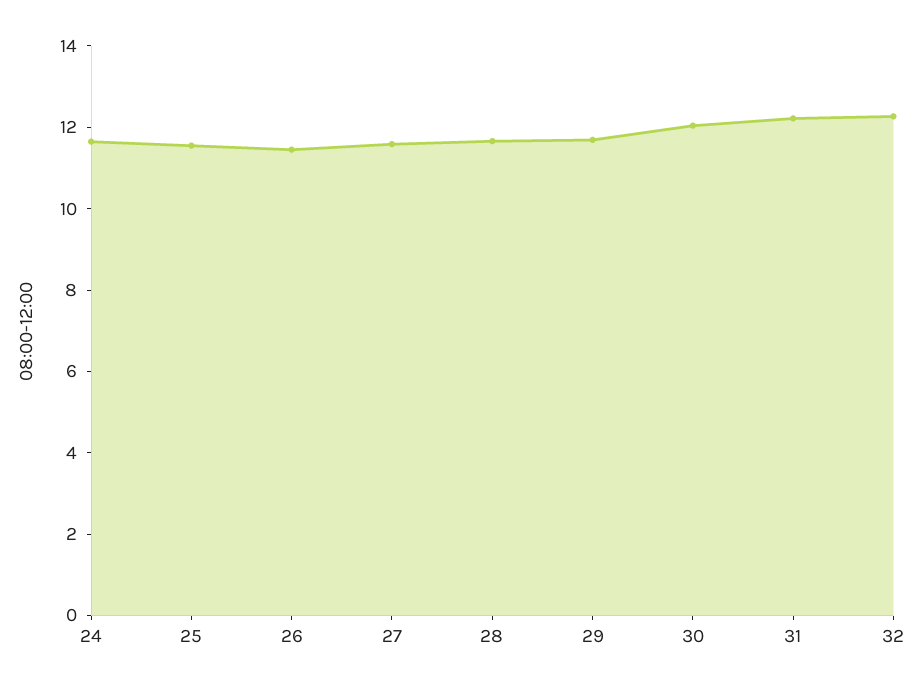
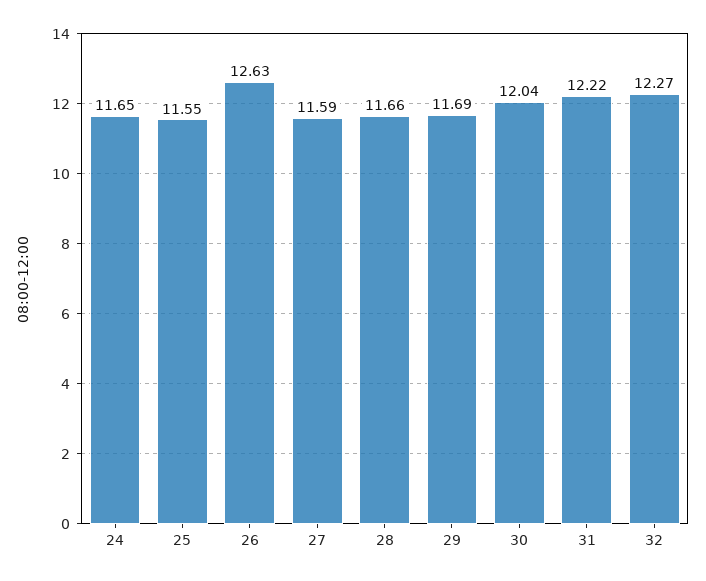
26: 11.5 -> 12.63

